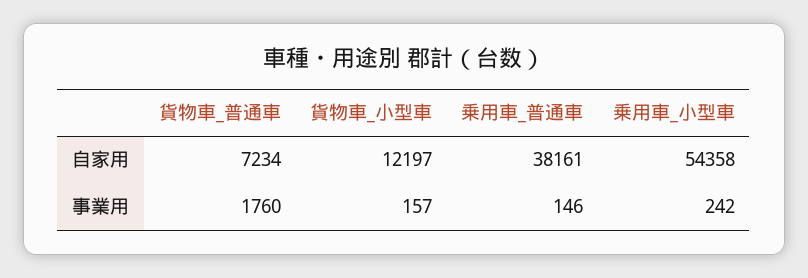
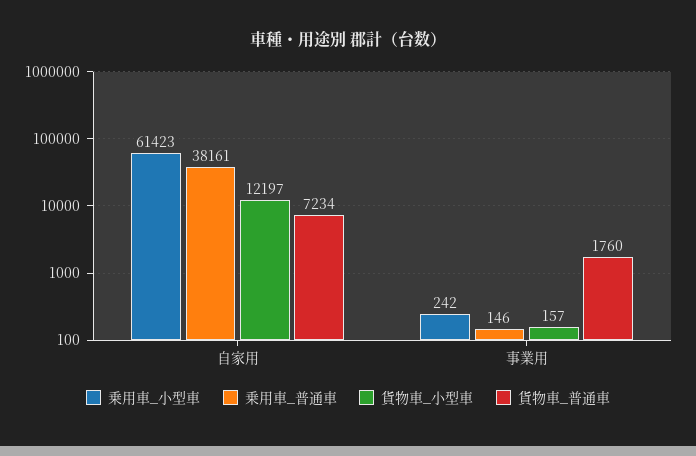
乗用車_小型車, 自家用: 54358 -> 61423

